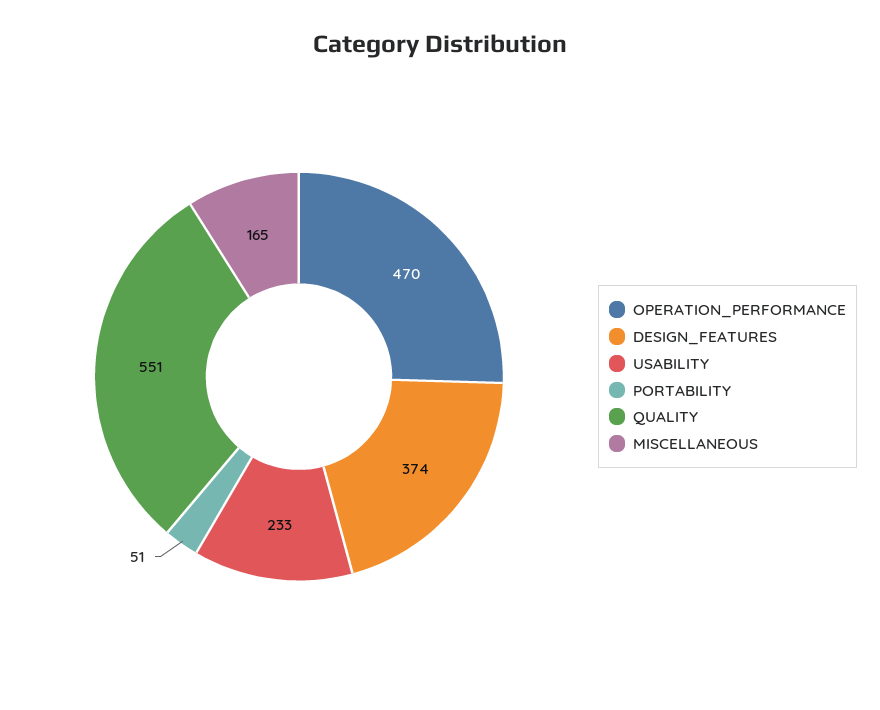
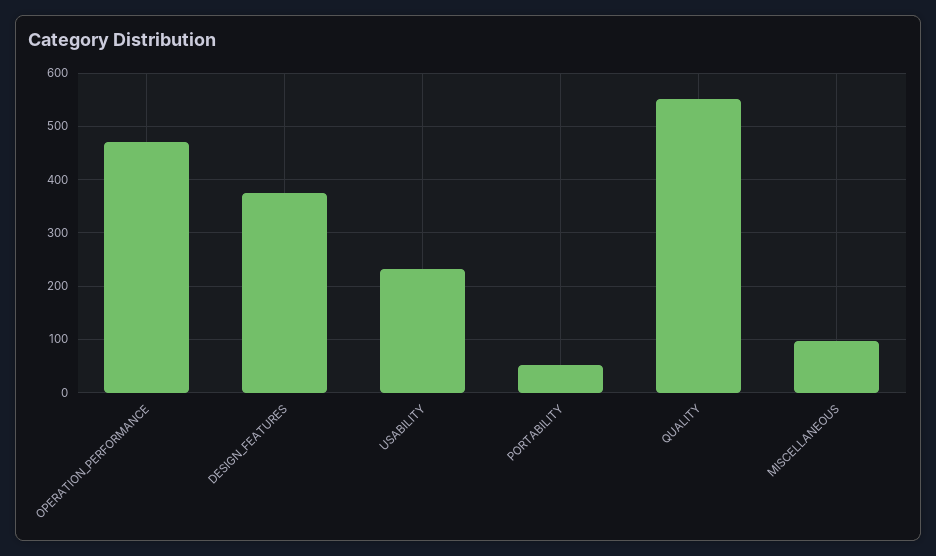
MISCELLANEOUS: 165 -> 100

